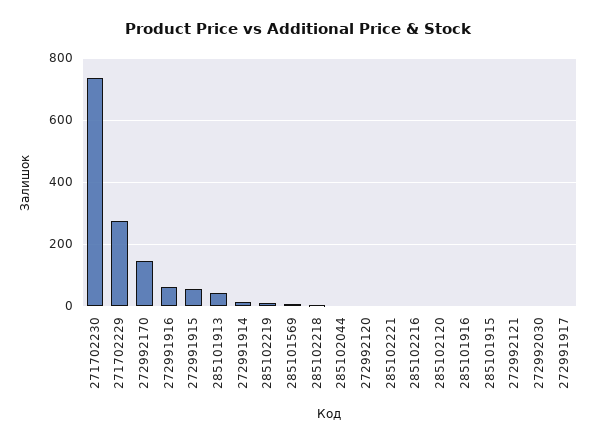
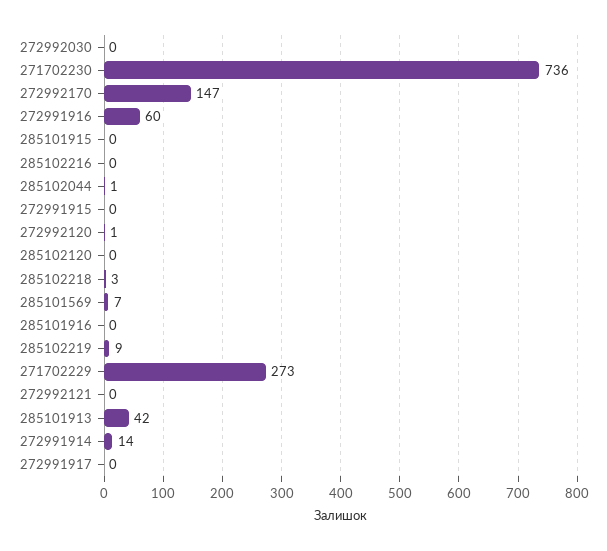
272991915: 60 -> 0
285102221: 0 -> none

